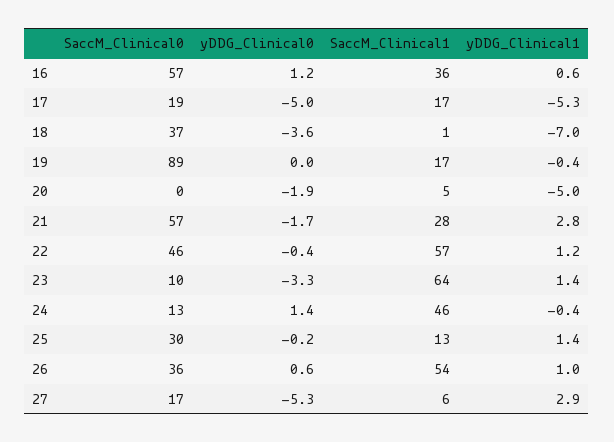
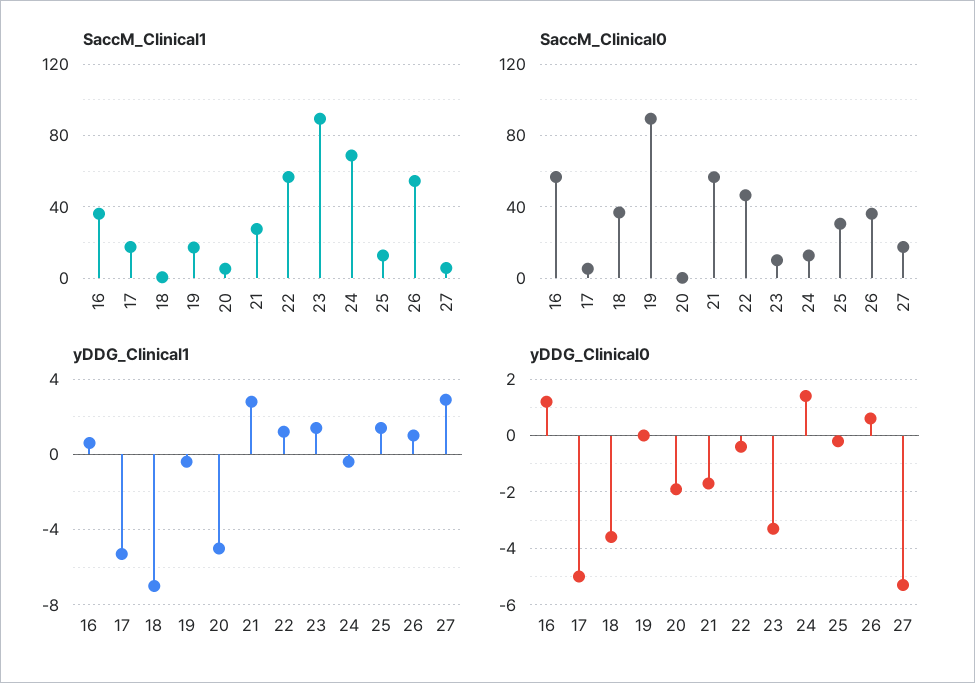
SaccM_Clinical0, 17: 19 -> 5
SaccM_Clinical1, 23: 64 -> 90
SaccM_Clinical1, 24: 46 -> 70

